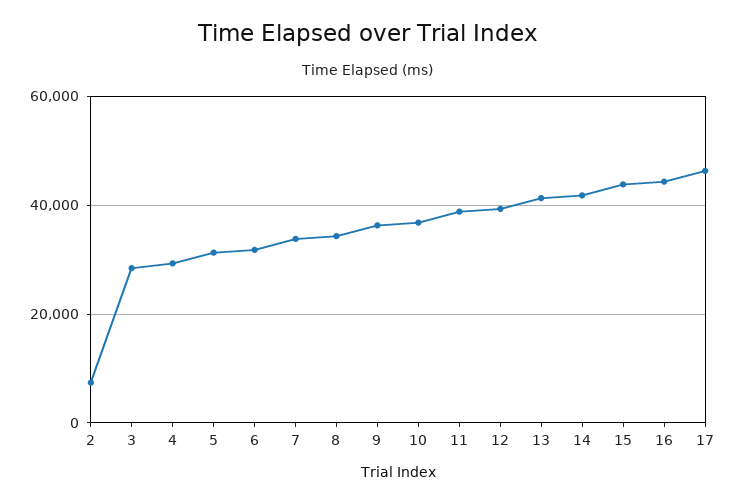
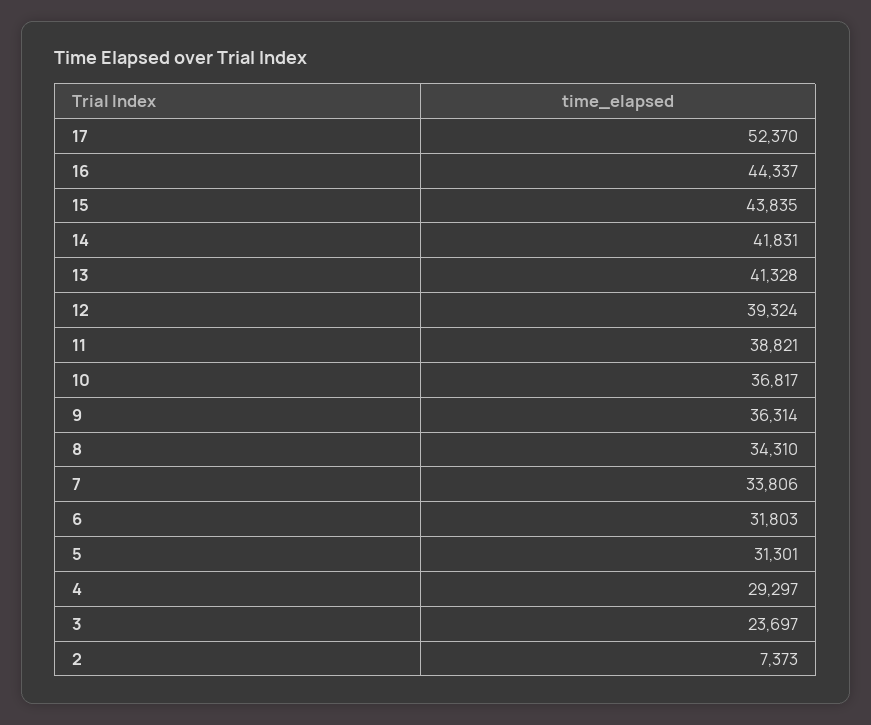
3: 28000 -> 23697
17: 46000 -> 52370

